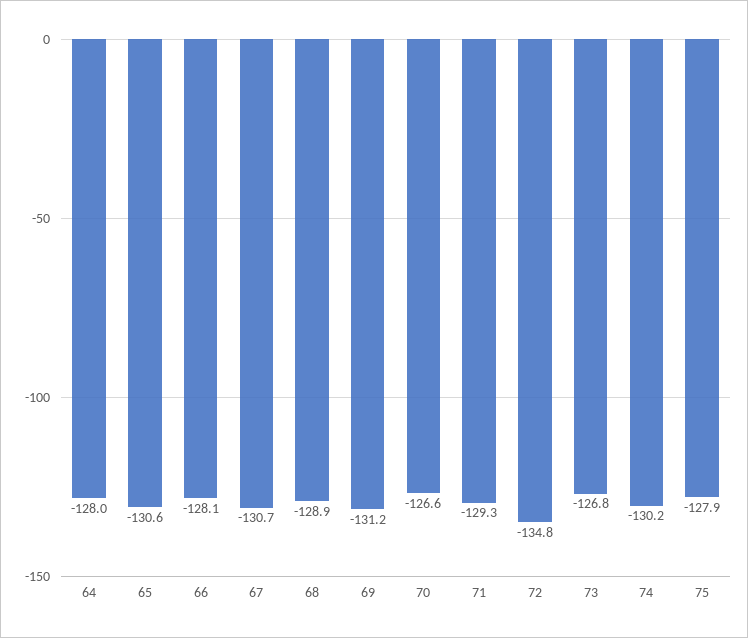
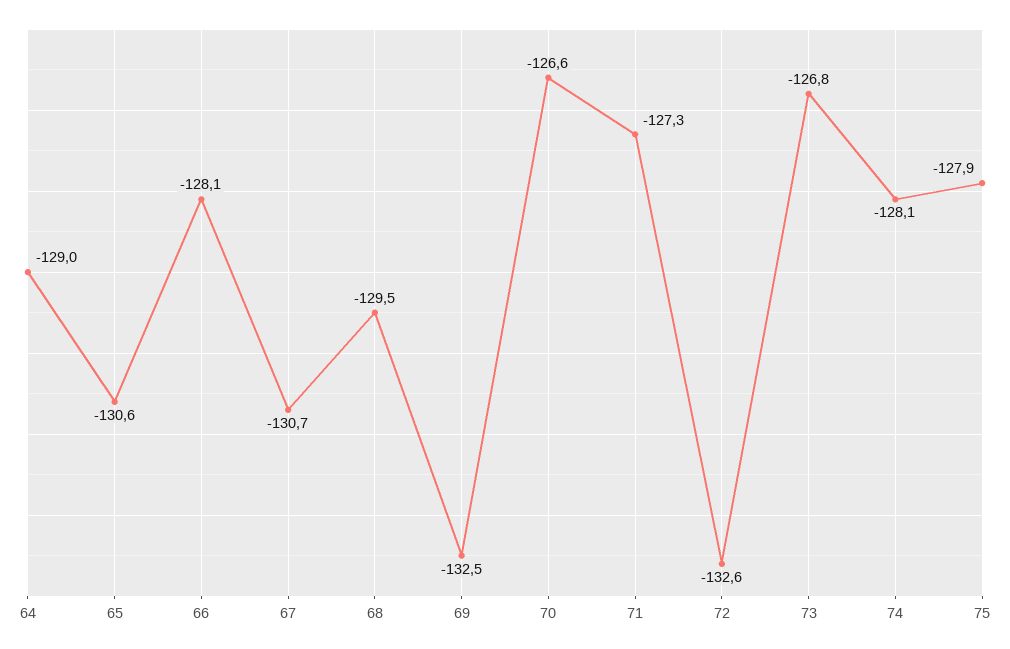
64: -128 -> -129
68: -128.9 -> -129.5
69: -131.2 -> -132.5
71: -129.3 -> -127.3
72: -134.8 -> -132.6
74: -130.2 -> -128.1

